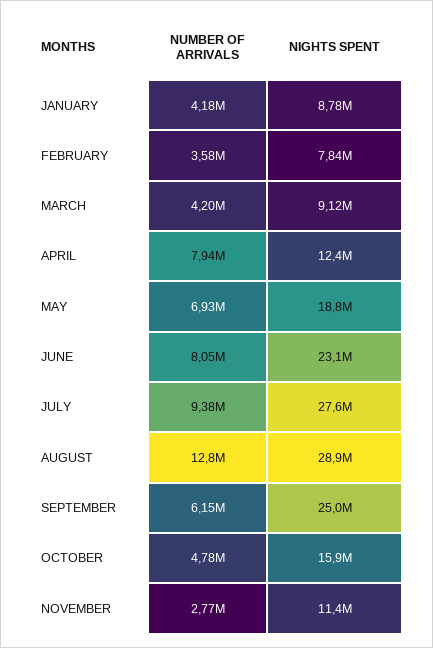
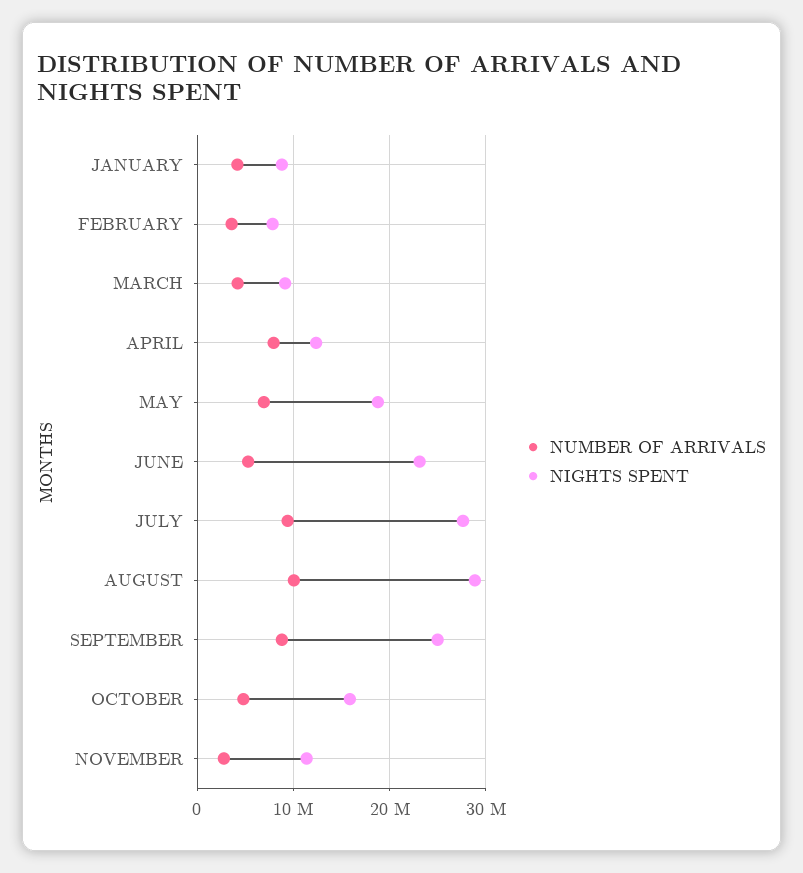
NUMBER OF ARRIVALS, JUNE: 8050000 -> 5000000
NUMBER OF ARRIVALS, AUGUST: 12800000 -> 10000000
NUMBER OF ARRIVALS, SEPTEMBER: 6150000 -> 9000000

